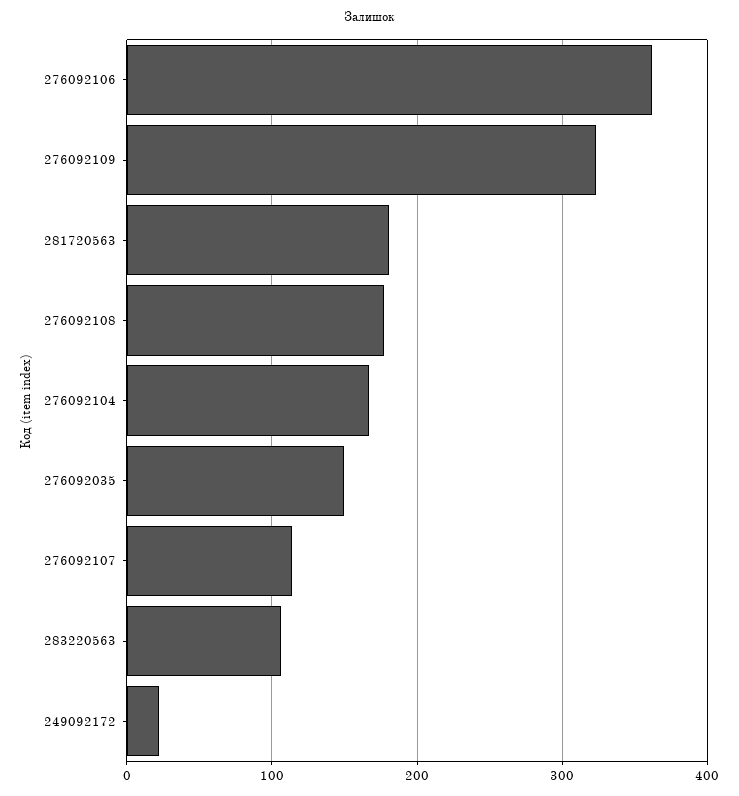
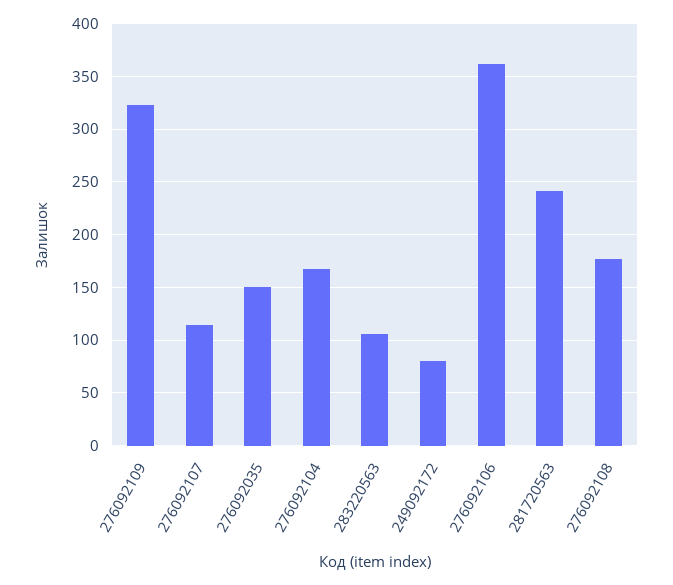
281720563: 180 -> 240
249092172: 20 -> 80

